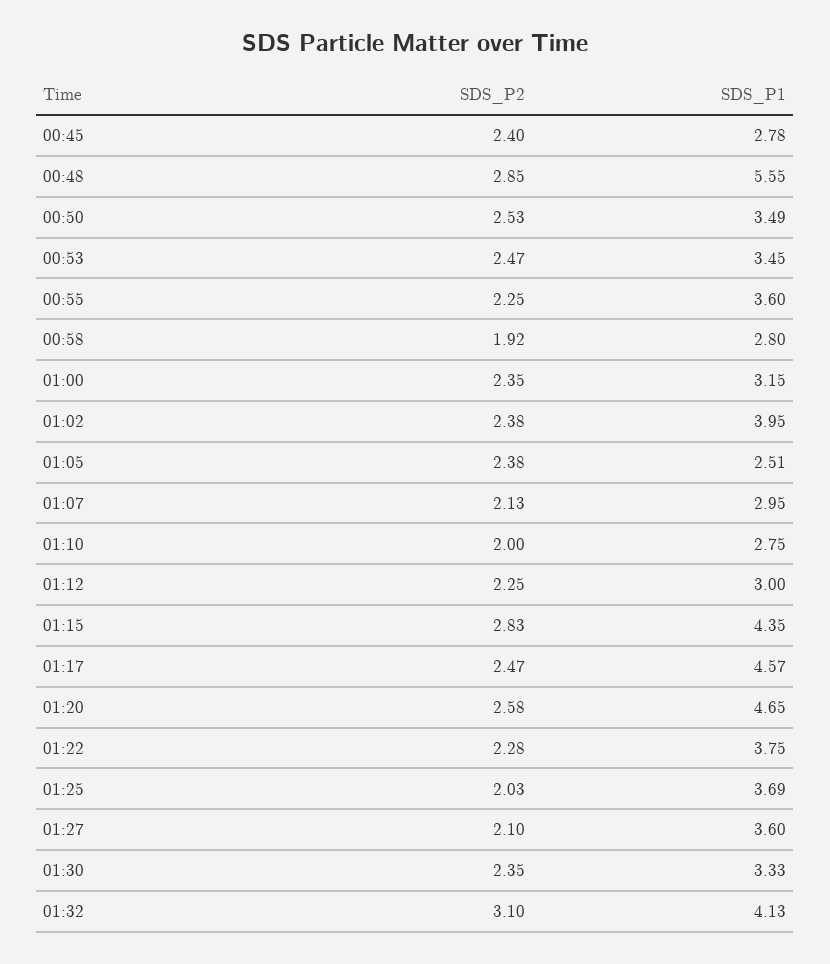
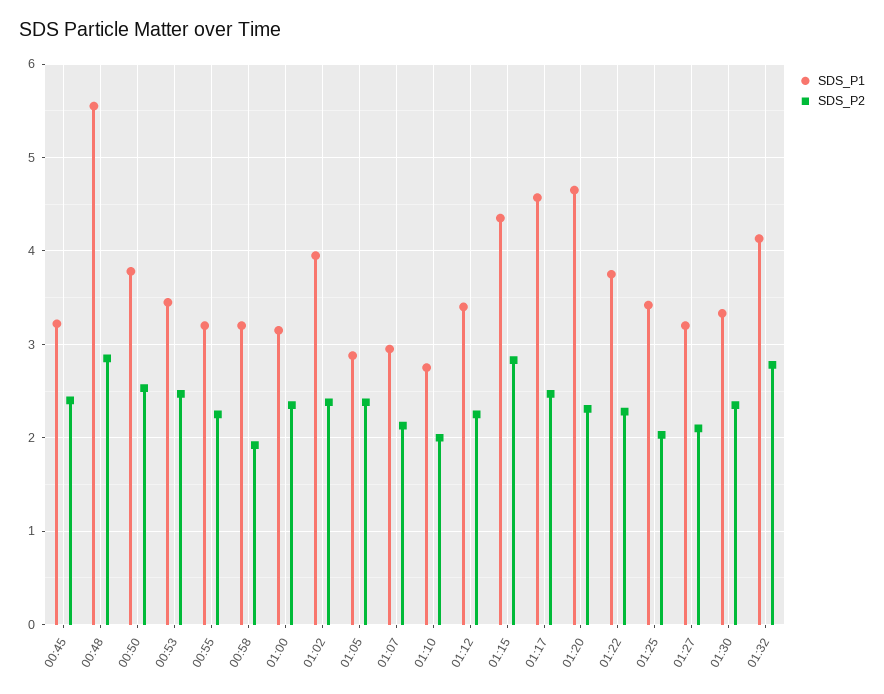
SDS_P1, 00:45: 2.78 -> 3.2
SDS_P1, 00:50: 3.49 -> 3.8
SDS_P1, 00:55: 3.6 -> 3.2
SDS_P1, 00:58: 2.8 -> 3.2
SDS_P1, 01:05: 2.51 -> 2.9
SDS_P1, 01:12: 3 -> 3.4
SDS_P2, 01:20: 2.58 -> 2.3
SDS_P1, 01:25: 3.69 -> 3.4
SDS_P1, 01:27: 3.6 -> 3.2
SDS_P2, 01:32: 3.1 -> 2.8

